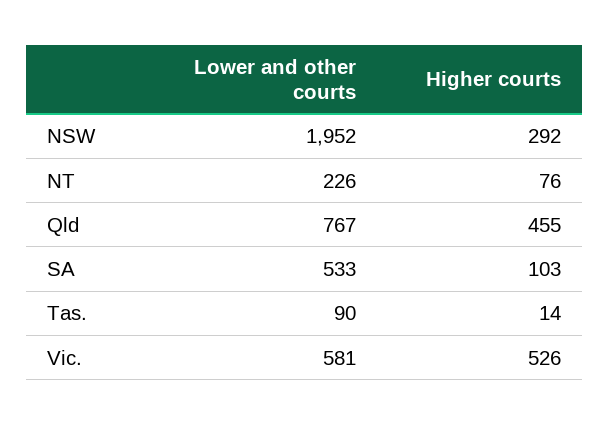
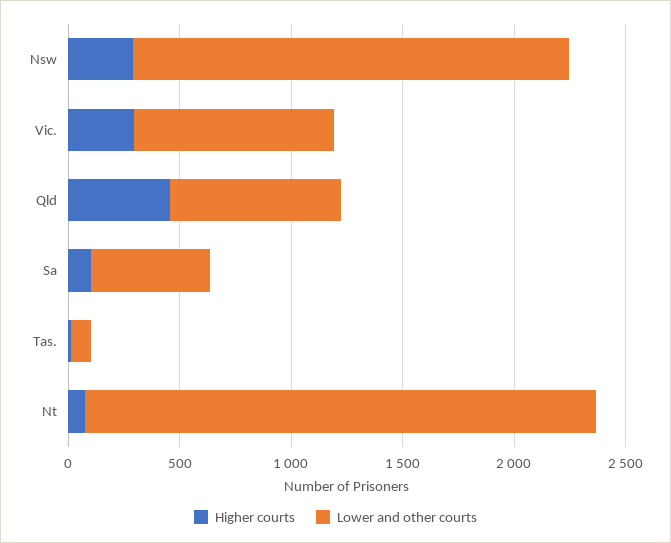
Lower and other courts, NT: 226 -> 2300
Lower and other courts, Vic.: 581 -> 900
Higher courts, Vic.: 526 -> 300

